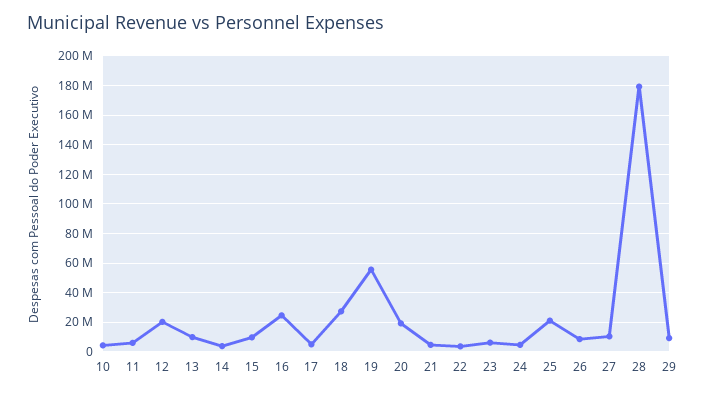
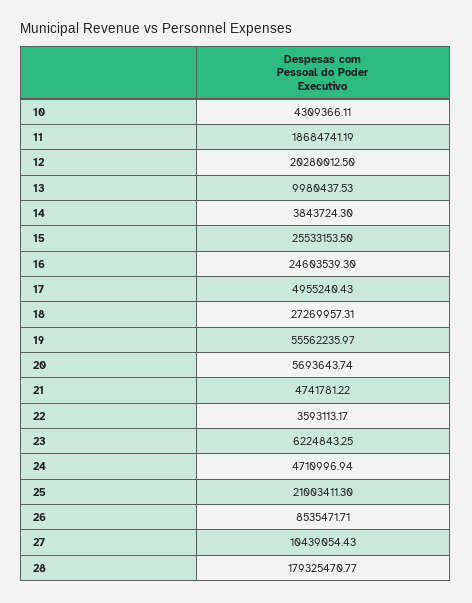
11: 5000000 -> 18684741.19
15: 10000000 -> 25533153.5
20: 20000000 -> 5693643.74
29: 10000000 -> none

